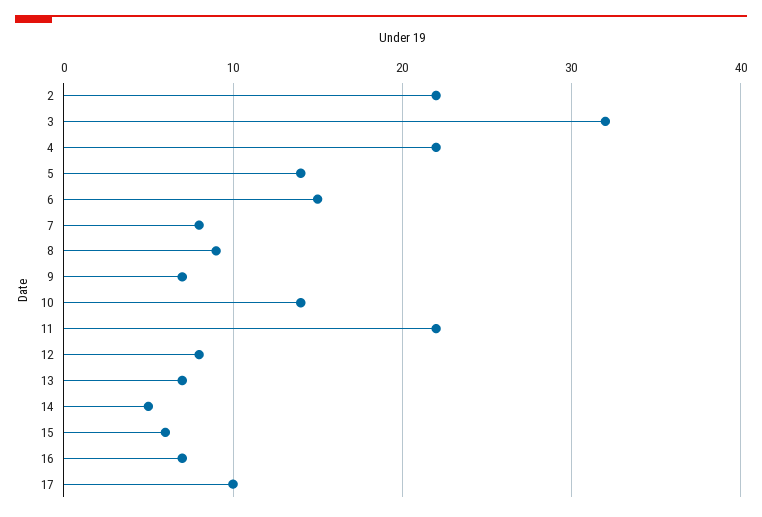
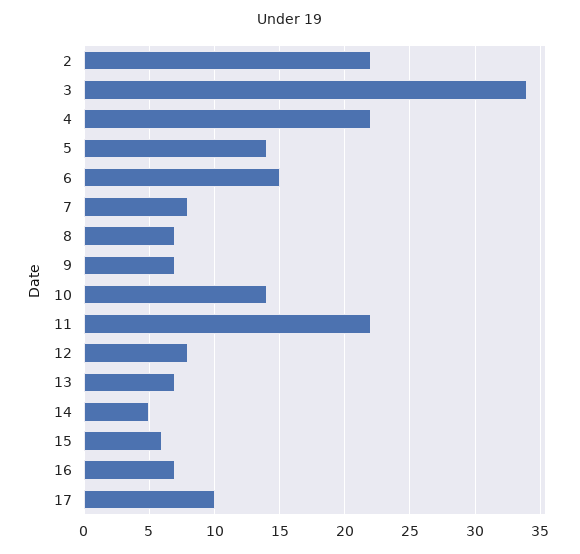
3: 32 -> 34
8: 9 -> 7

